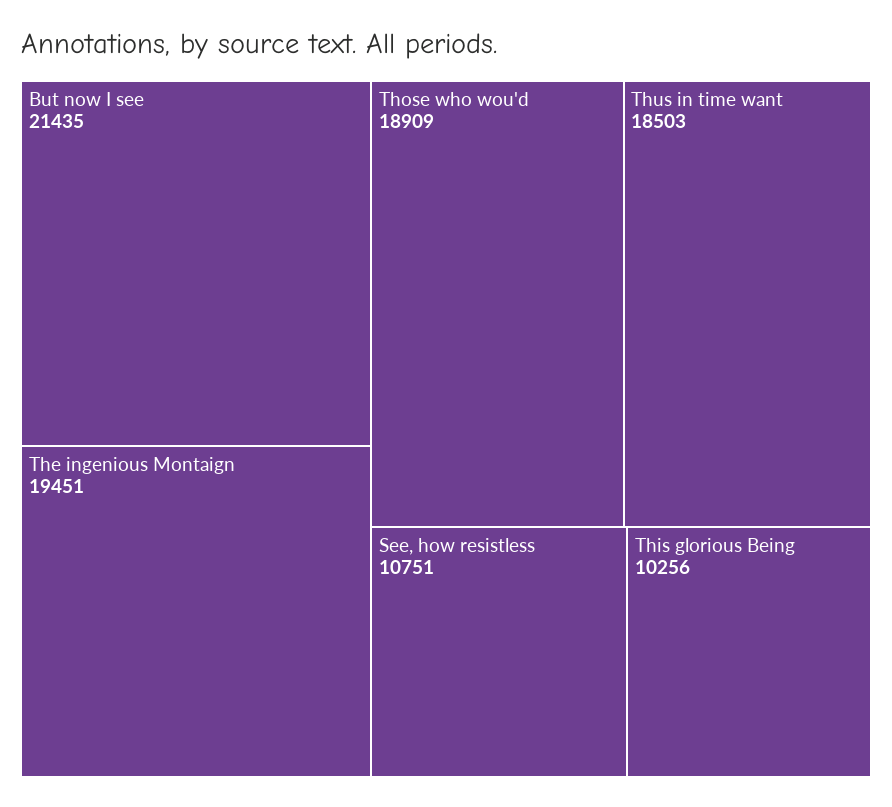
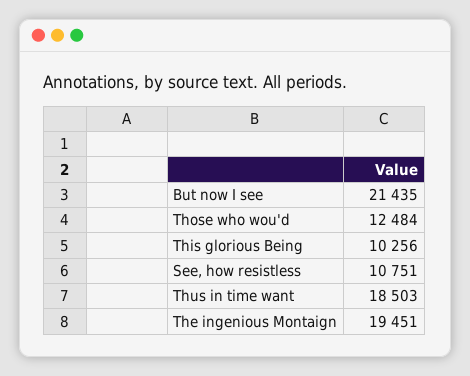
Those who wou'd: 18909 -> 12484

